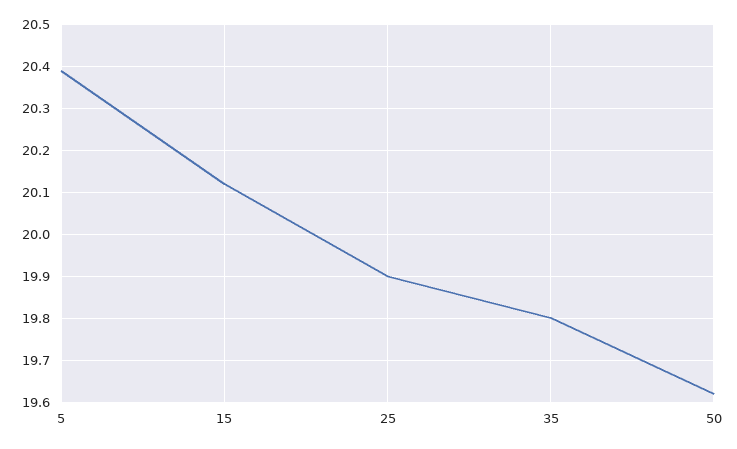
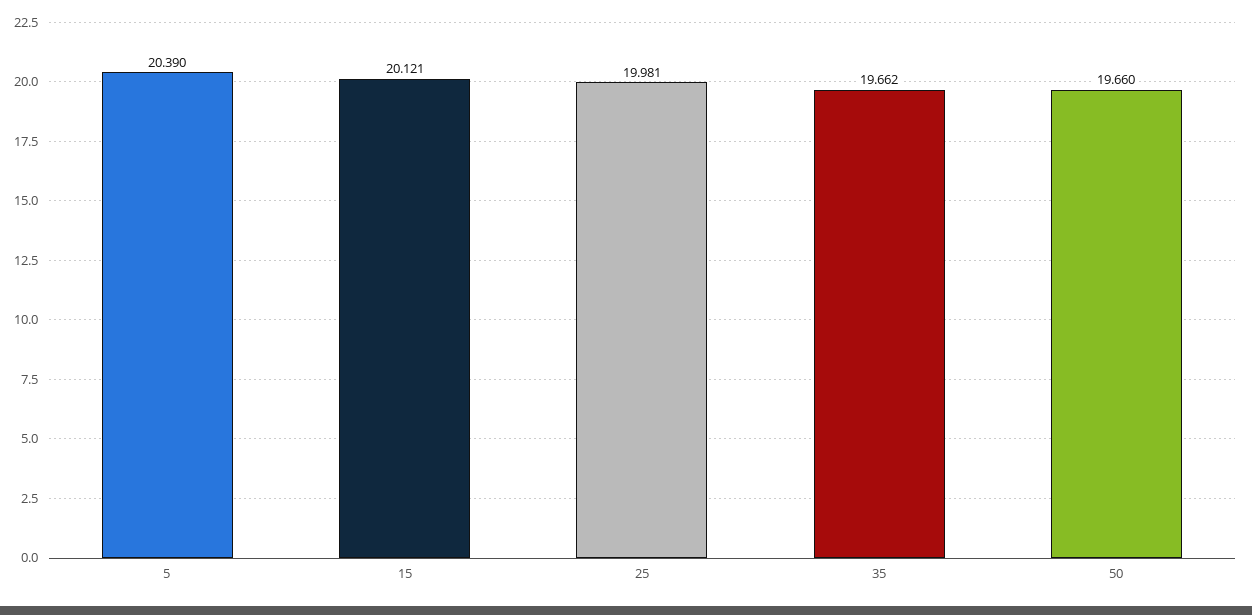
25: 19.9 -> 19.981
35: 19.8 -> 19.662
50: 19.62 -> 19.66

